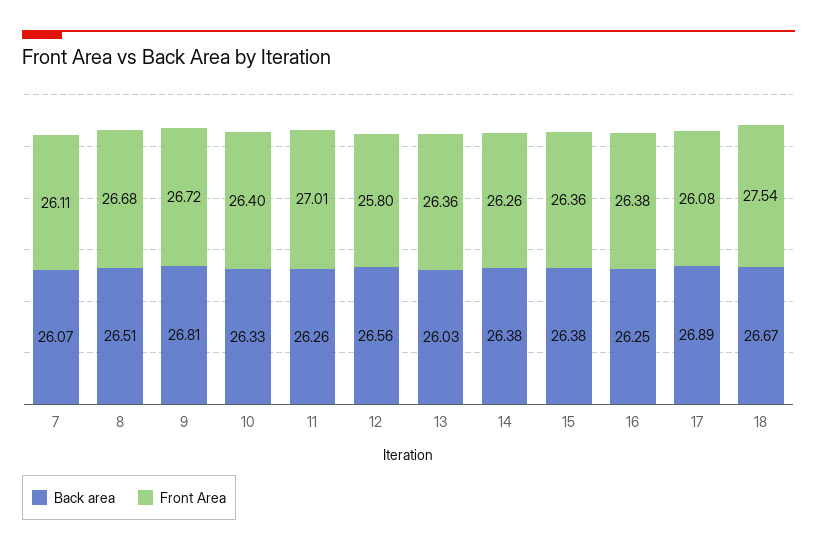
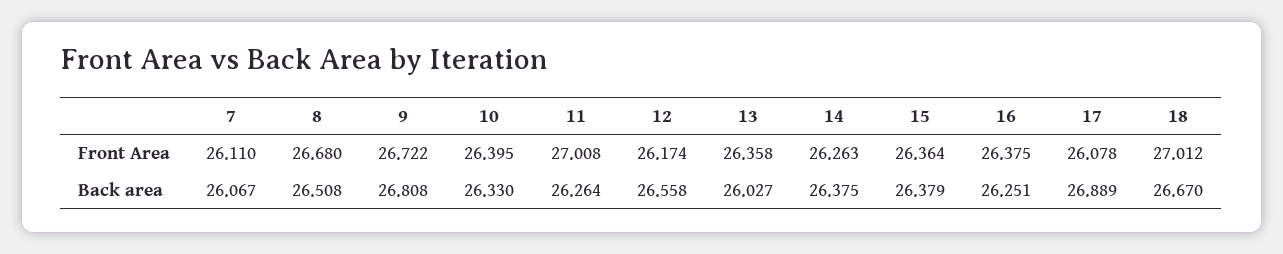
Front Area, 12: 25.8 -> 26.174
Front Area, 18: 27.54 -> 27.012

